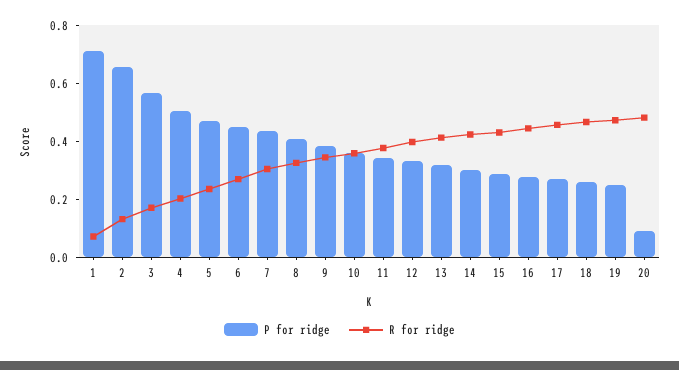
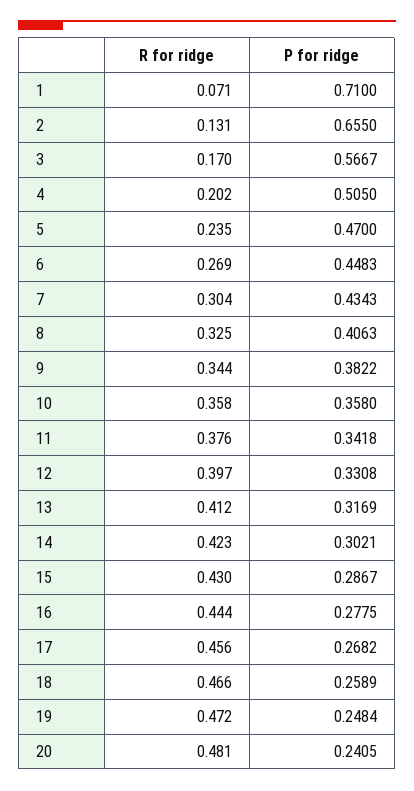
P for ridge, 20: 0.1 -> 0.2405

